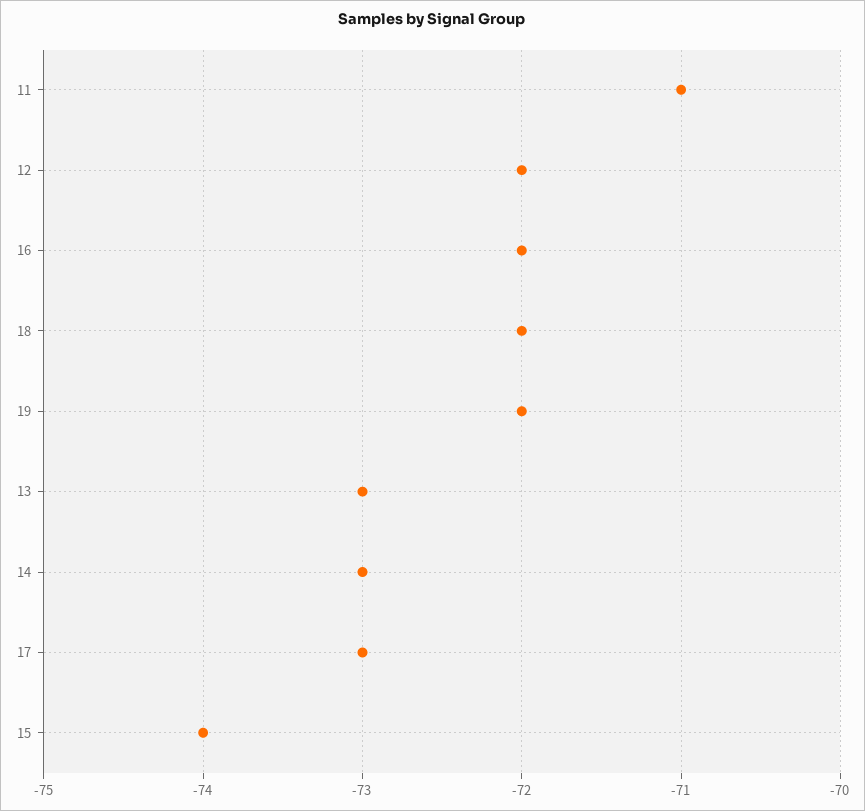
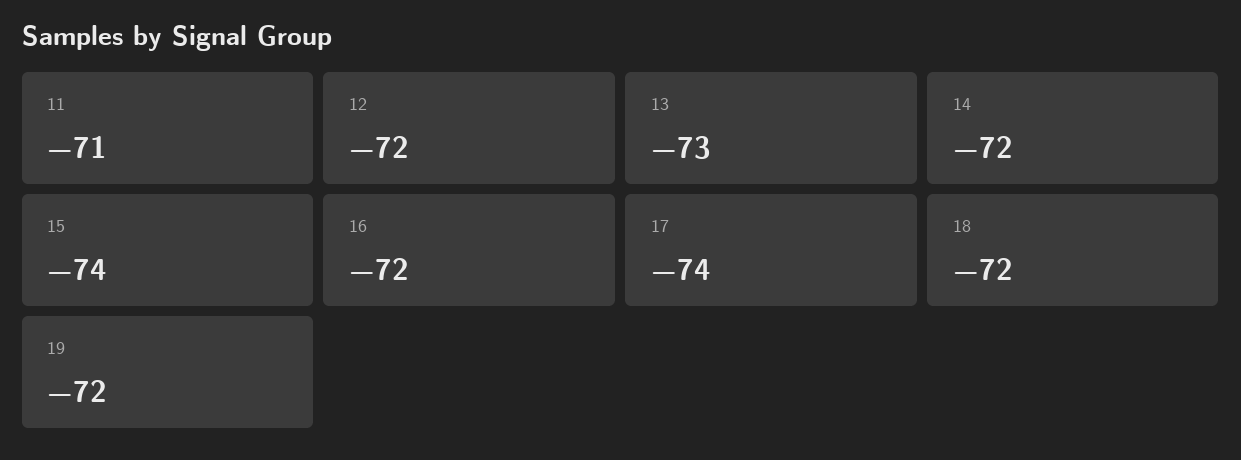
14: -73 -> -72
17: -73 -> -74

